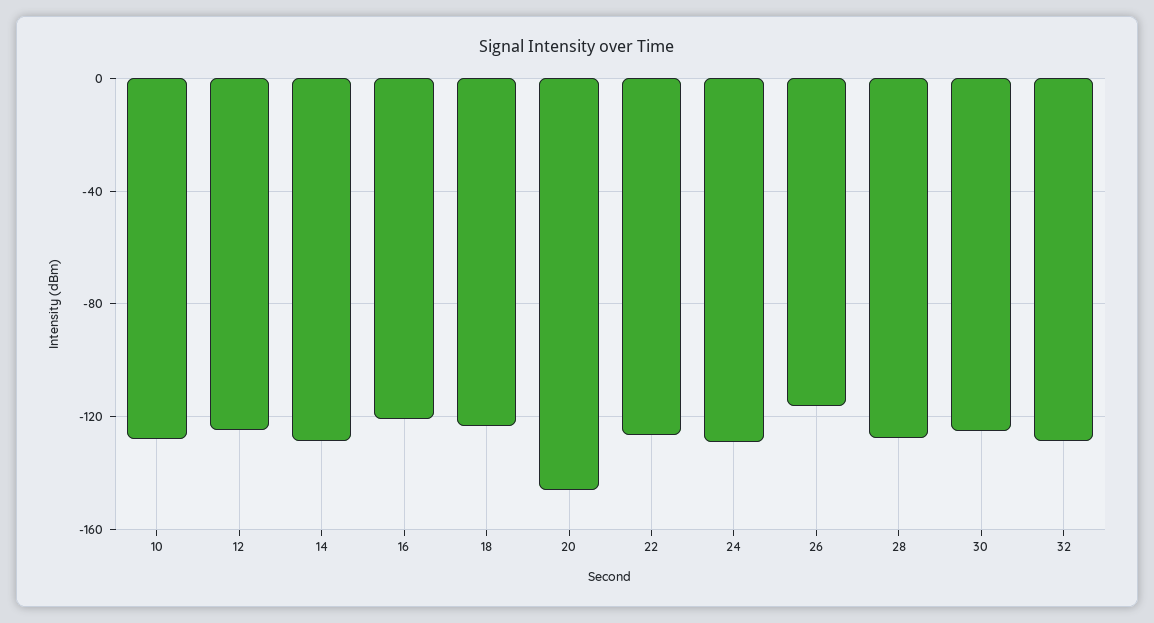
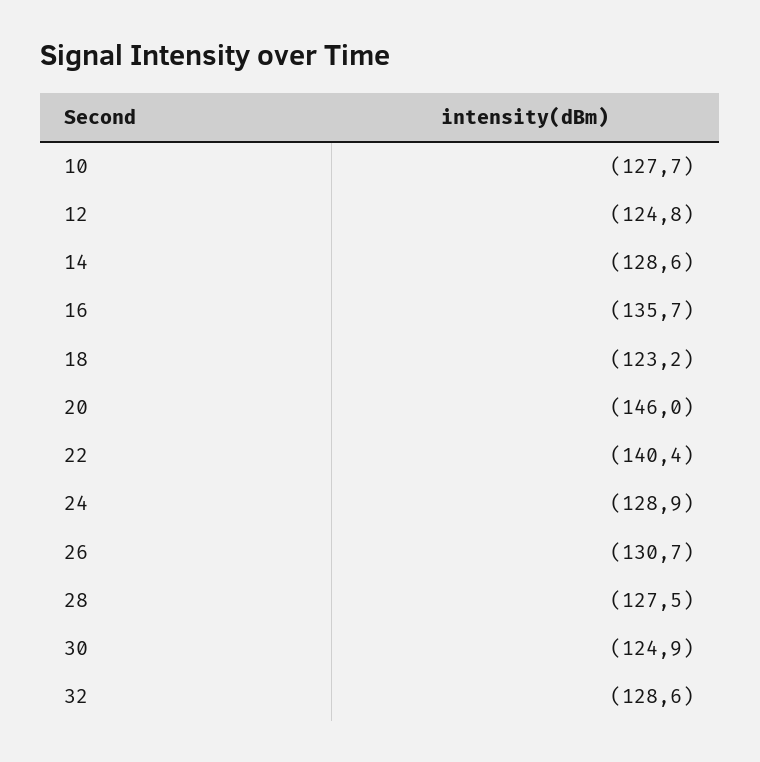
16: -120 -> -135.7
22: -125 -> -140.4
26: -115 -> -130.7

